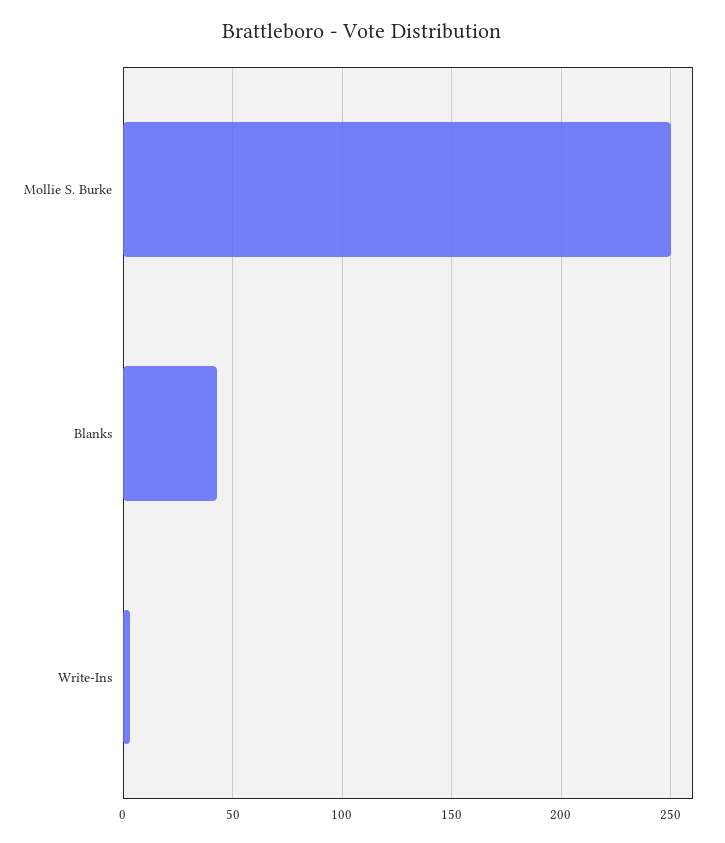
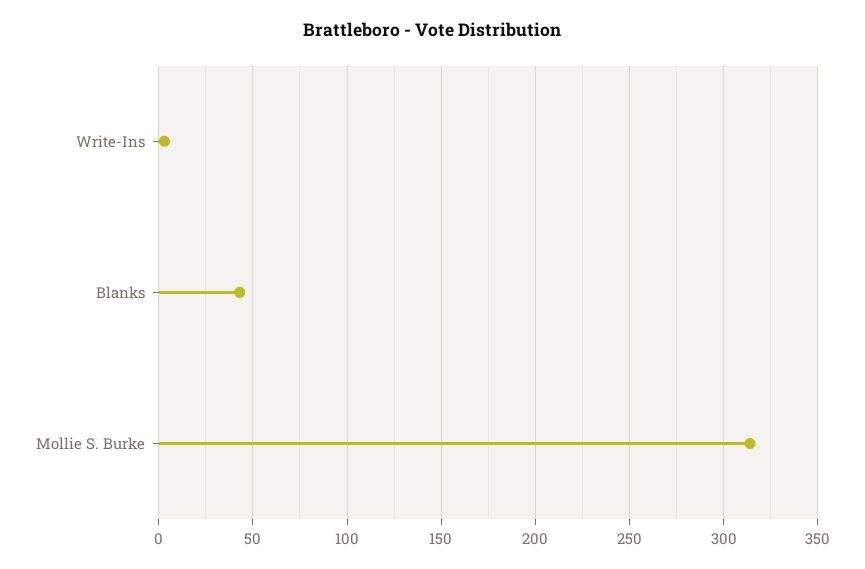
Mollie S. Burke: 250 -> 315

